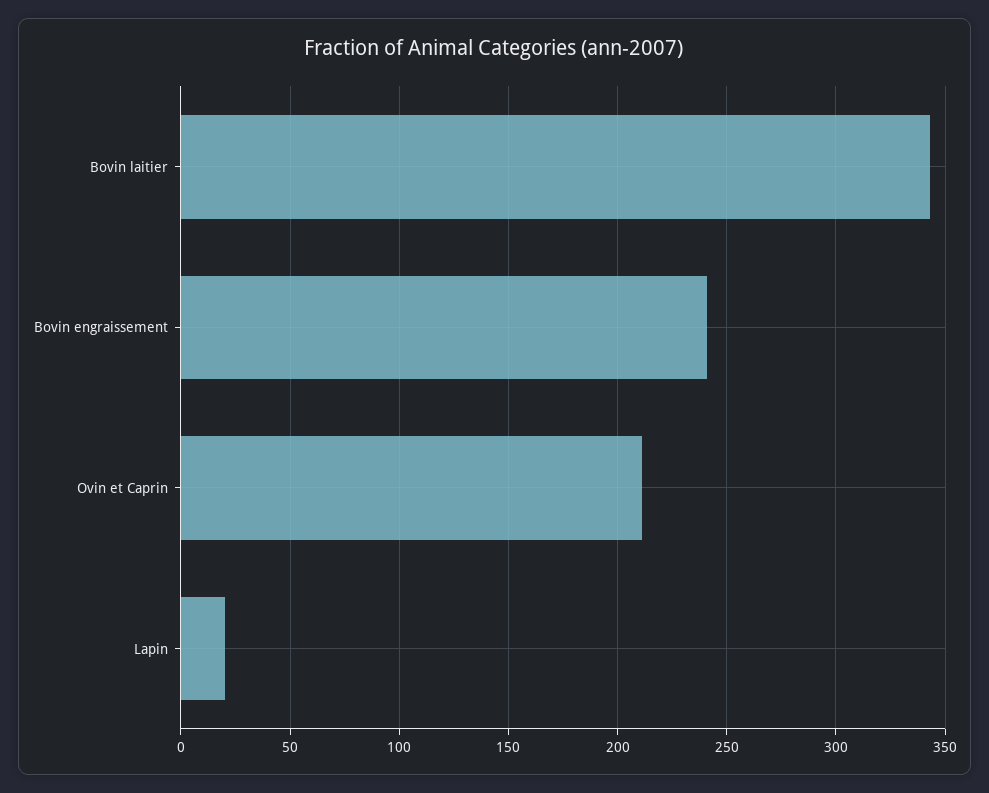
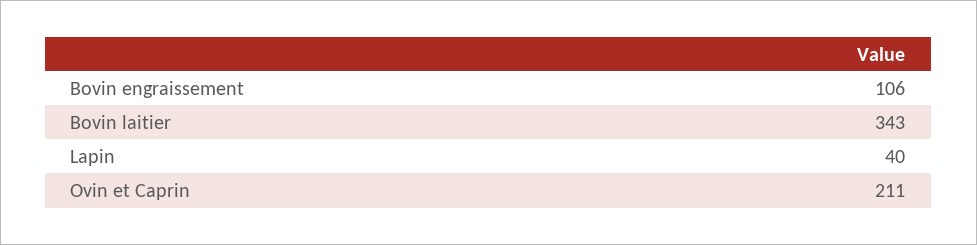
Bovin engraissement: 240 -> 106
Lapin: 20 -> 40

